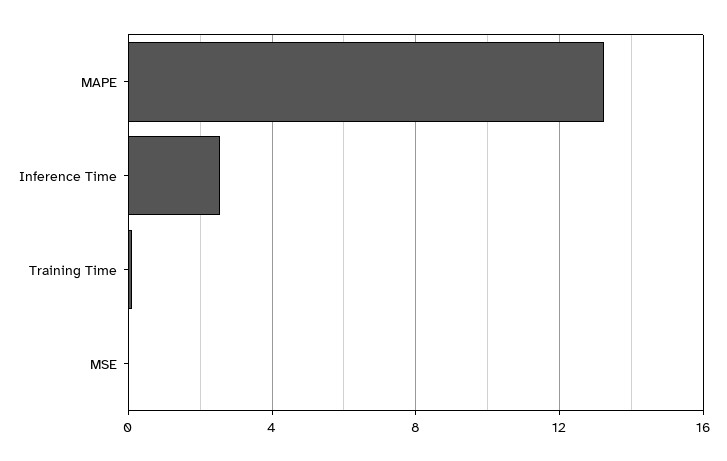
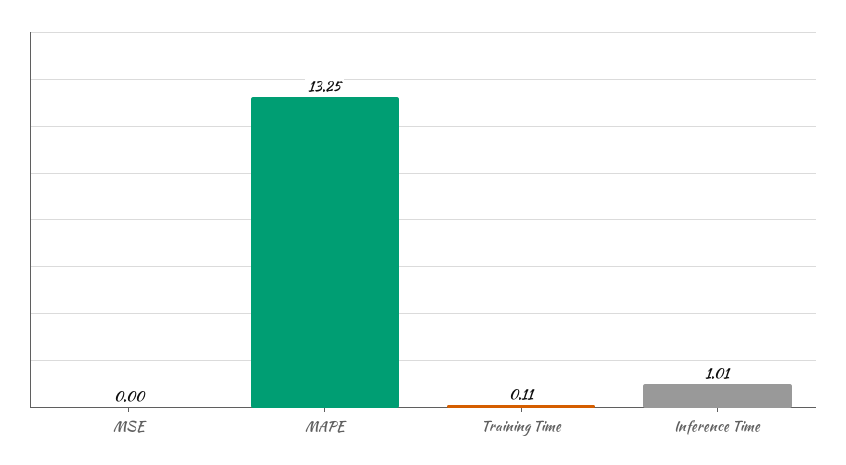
Inference Time: 2.5 -> 1.01

